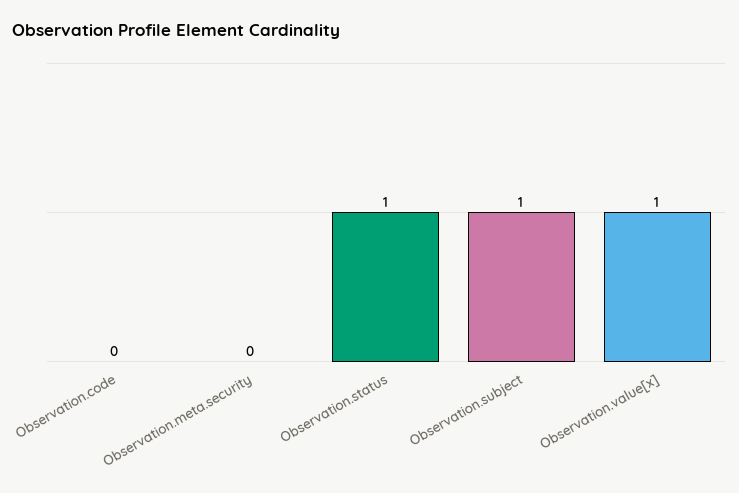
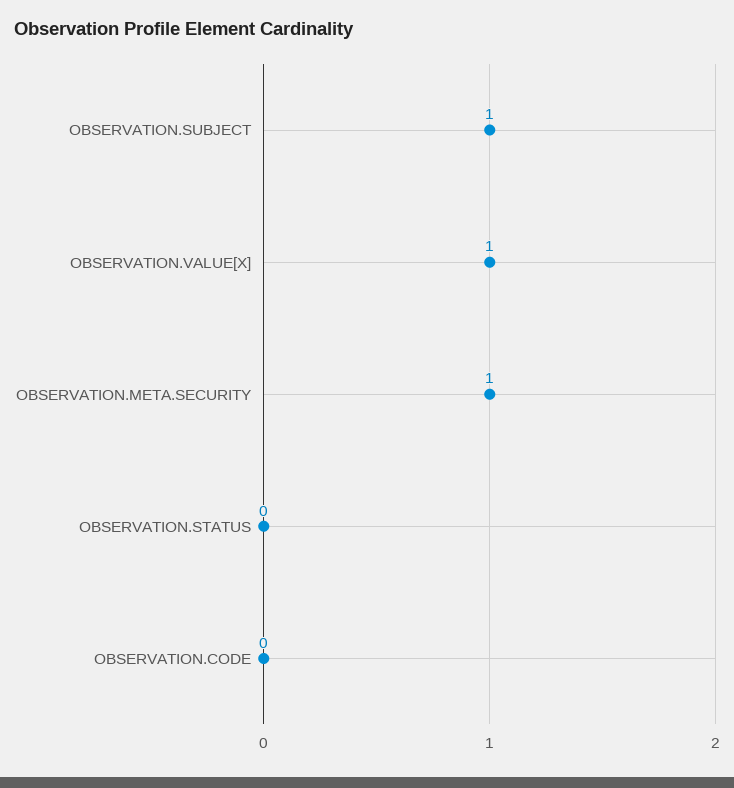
Observation.meta.security: 0 -> 1
Observation.status: 1 -> 0

